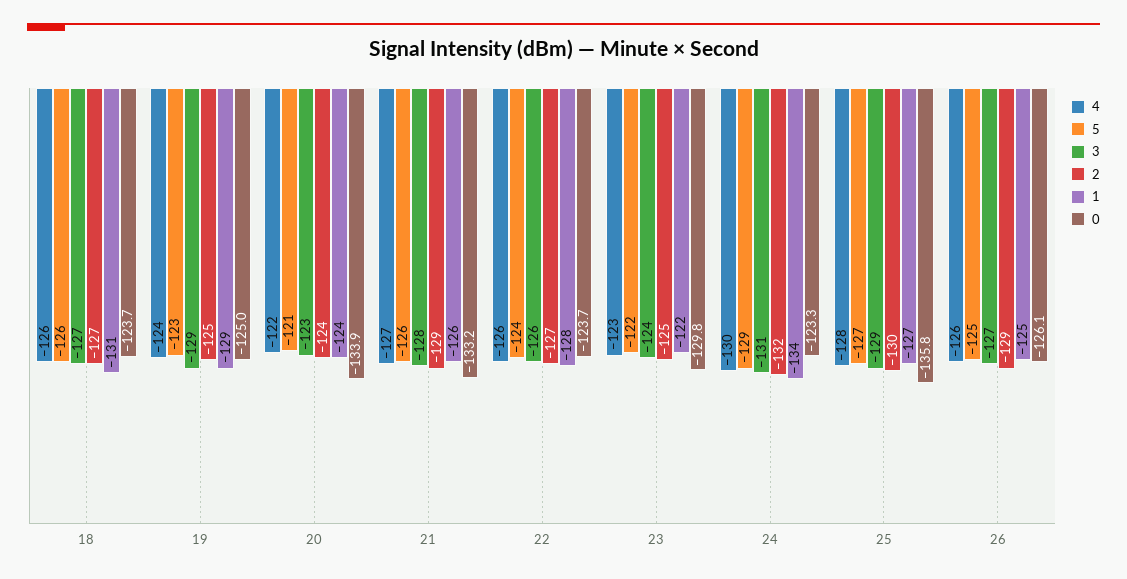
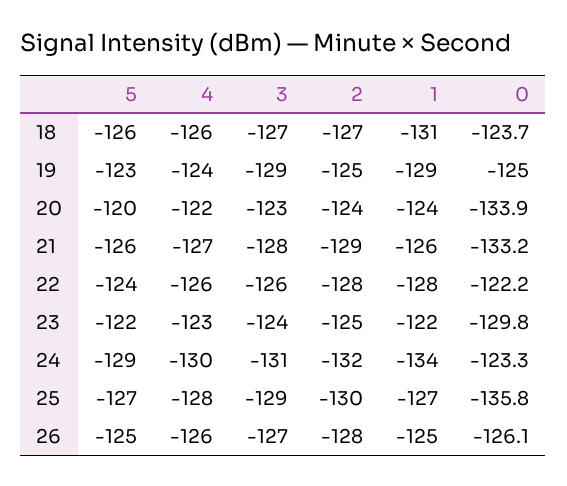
5, 20: -121 -> -120
2, 22: -127 -> -128
0, 22: -123.7 -> -122.2
2, 26: -129 -> -128

